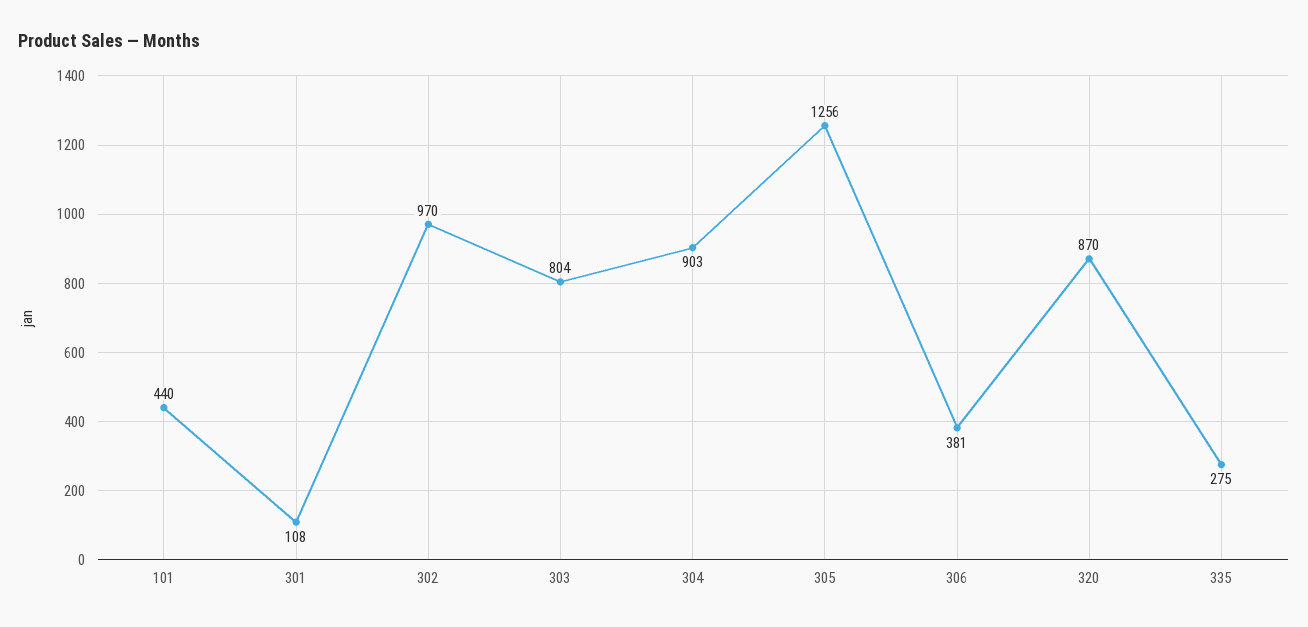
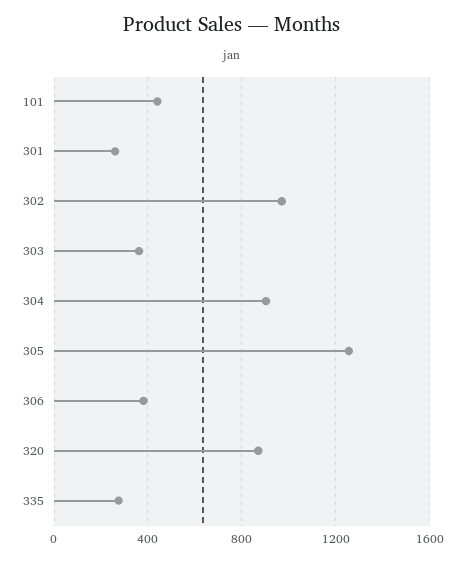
301: 108 -> 250
303: 804 -> 350

